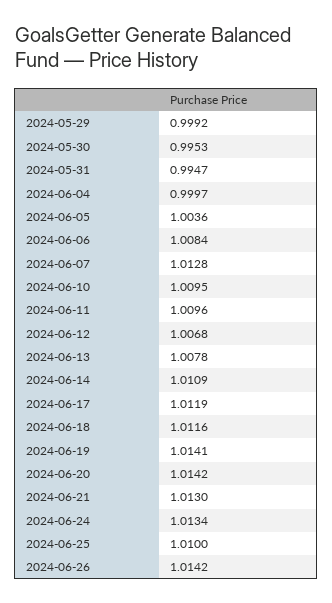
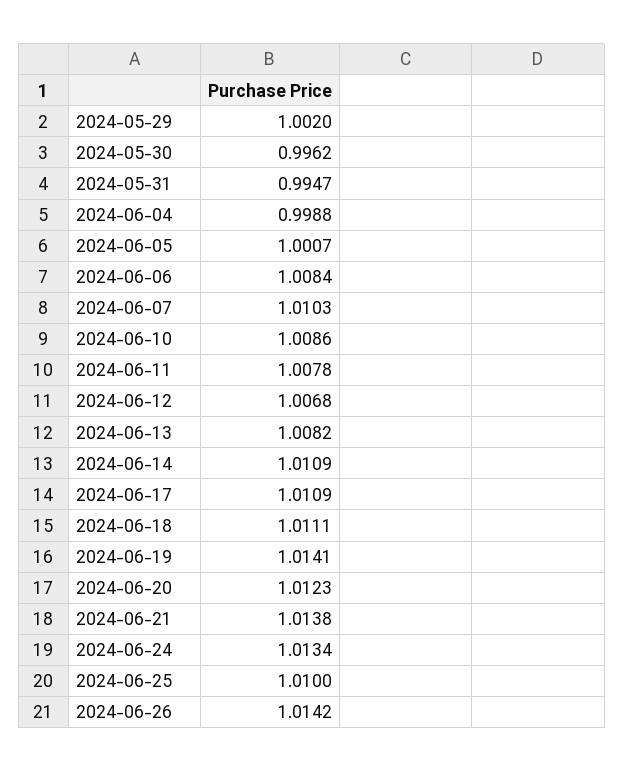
2024-05-29: 0.9992 -> 1.002
2024-05-30: 0.9953 -> 0.9962
2024-06-04: 0.9997 -> 0.9988
2024-06-05: 1.0036 -> 1.0007
2024-06-07: 1.0128 -> 1.0103
2024-06-10: 1.0095 -> 1.0086
2024-06-11: 1.0096 -> 1.0078
2024-06-13: 1.0078 -> 1.0082
2024-06-17: 1.0119 -> 1.0109
2024-06-18: 1.0116 -> 1.0111
2024-06-20: 1.0142 -> 1.0123
2024-06-21: 1.013 -> 1.0138

